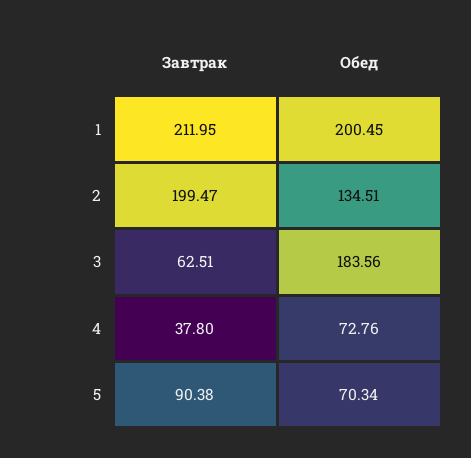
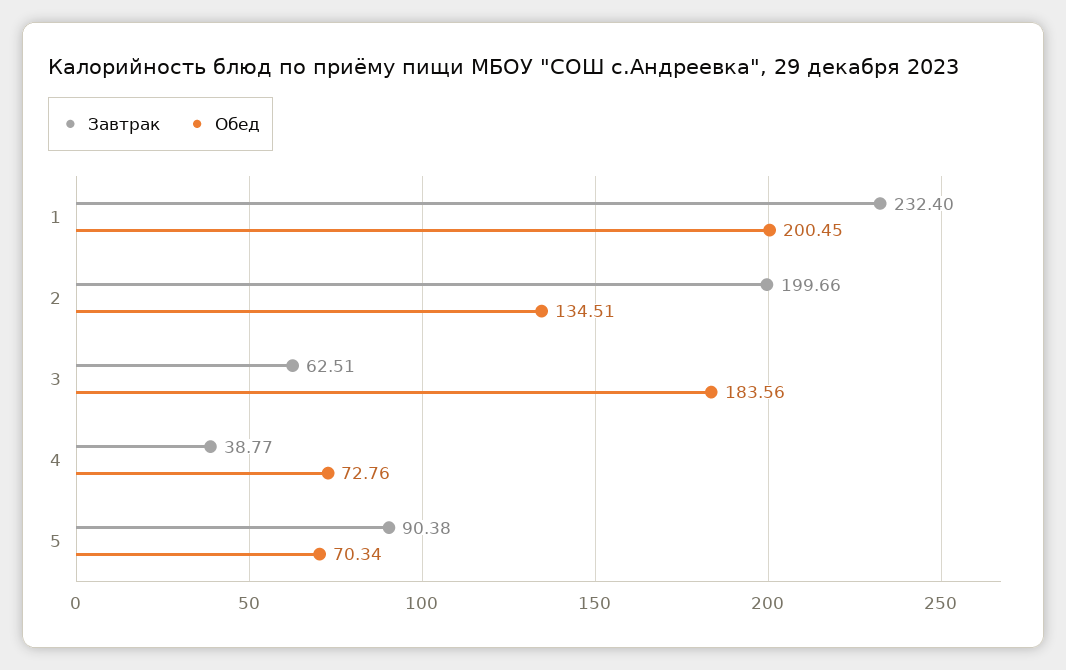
Завтрак, 1: 211.95 -> 232.4
Завтрак, 2: 199.47 -> 199.66
Завтрак, 4: 37.8 -> 38.77

